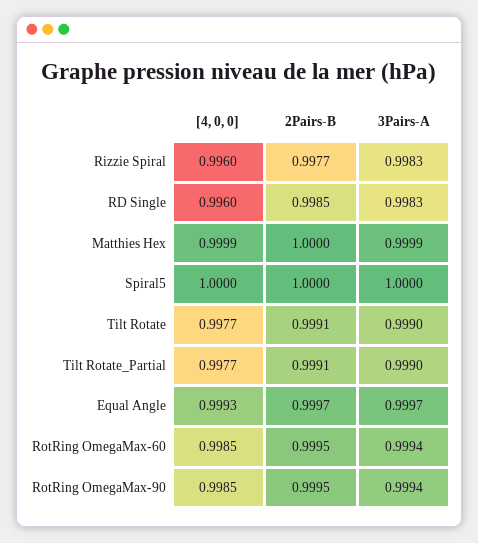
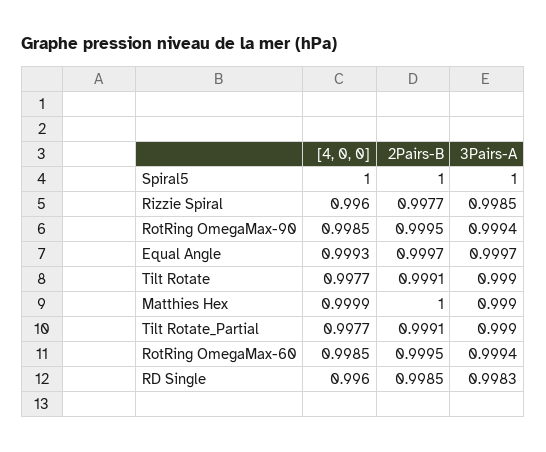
3Pairs-A, Rizzie Spiral: 0.9983 -> 0.9985
3Pairs-A, Matthies Hex: 0.9999 -> 0.999

